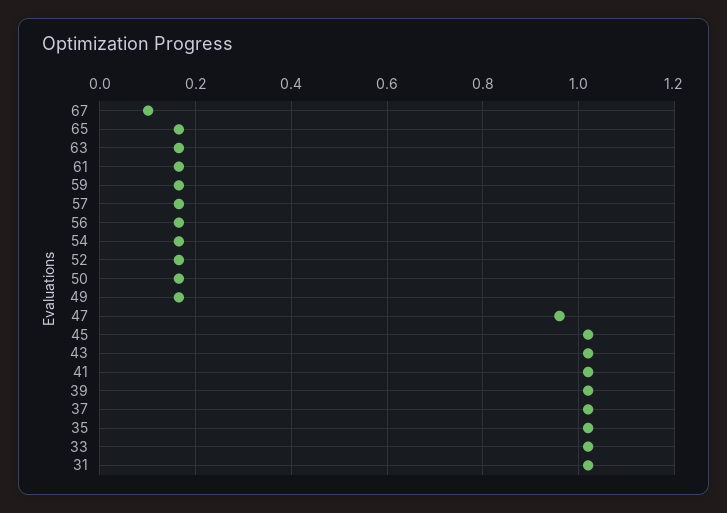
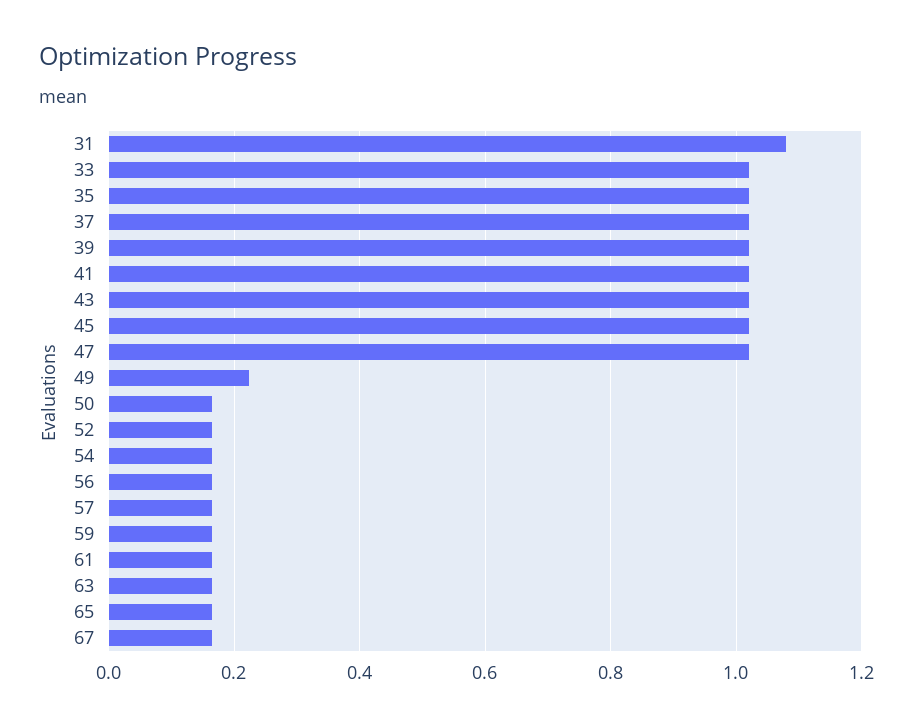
67: 0.1 -> 0.16
49: 0.16 -> 0.22
47: 0.96 -> 1.02
31: 1.02 -> 1.08

